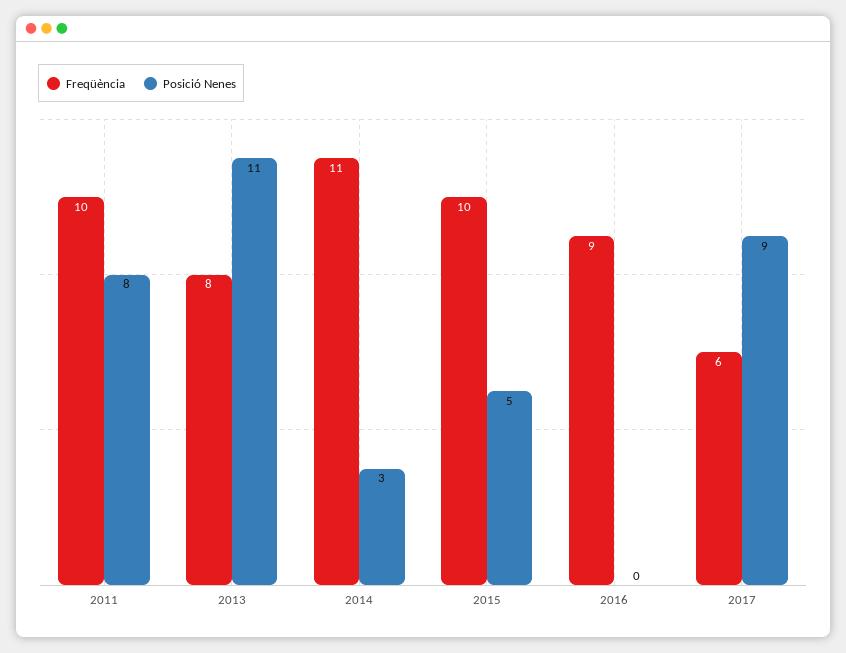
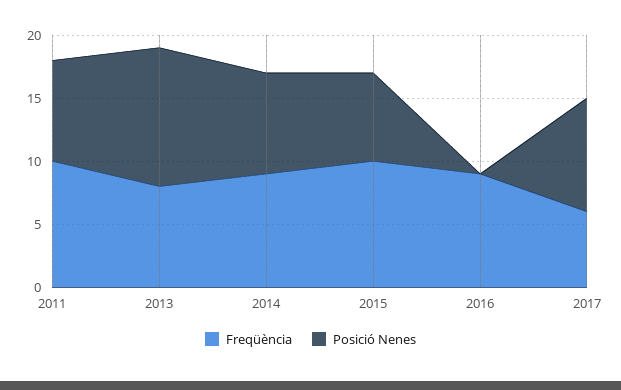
Freqüència, 2014: 11 -> 9
Posició Nenes, 2014: 3 -> 8
Posició Nenes, 2015: 5 -> 7

